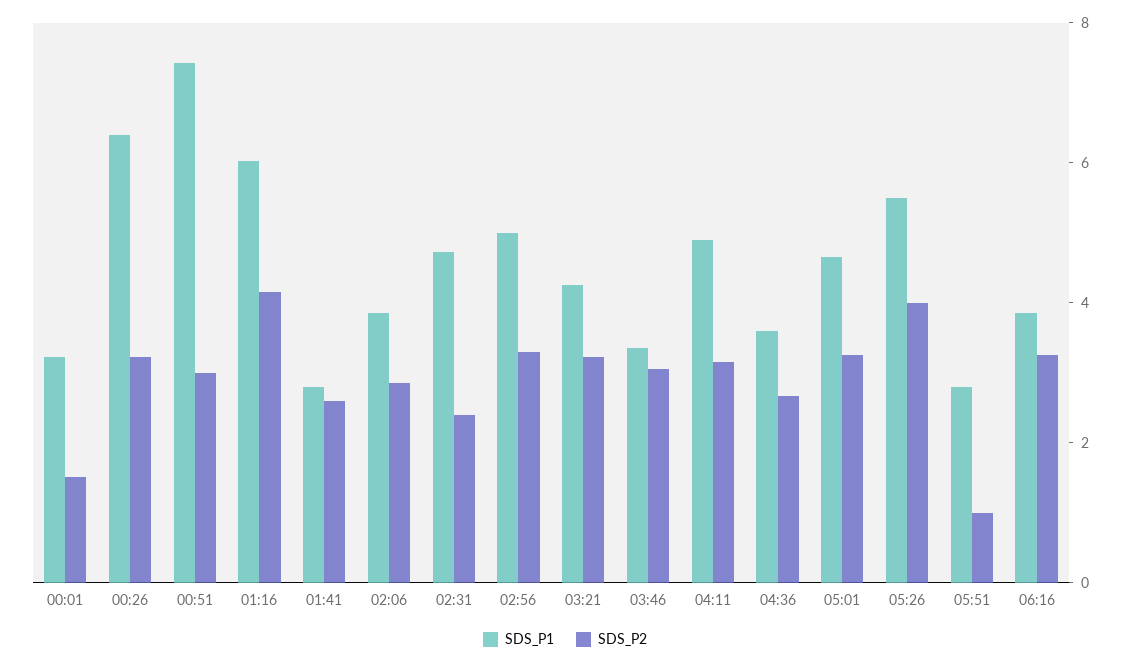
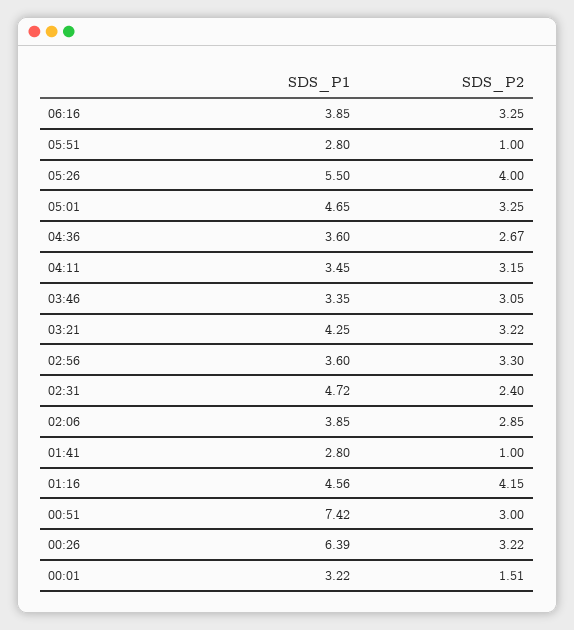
SDS_P1, 01:16: 6 -> 4.56
SDS_P2, 01:41: 2.5 -> 1
SDS_P1, 02:56: 5 -> 3.6
SDS_P1, 04:11: 5 -> 3.45

